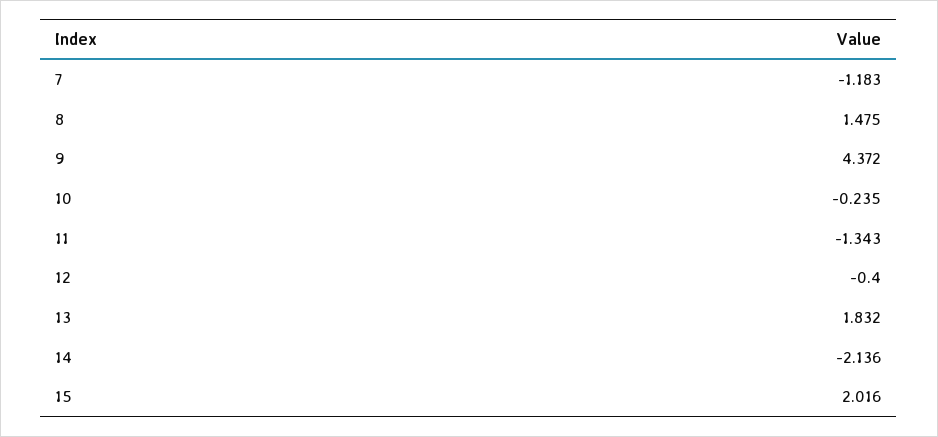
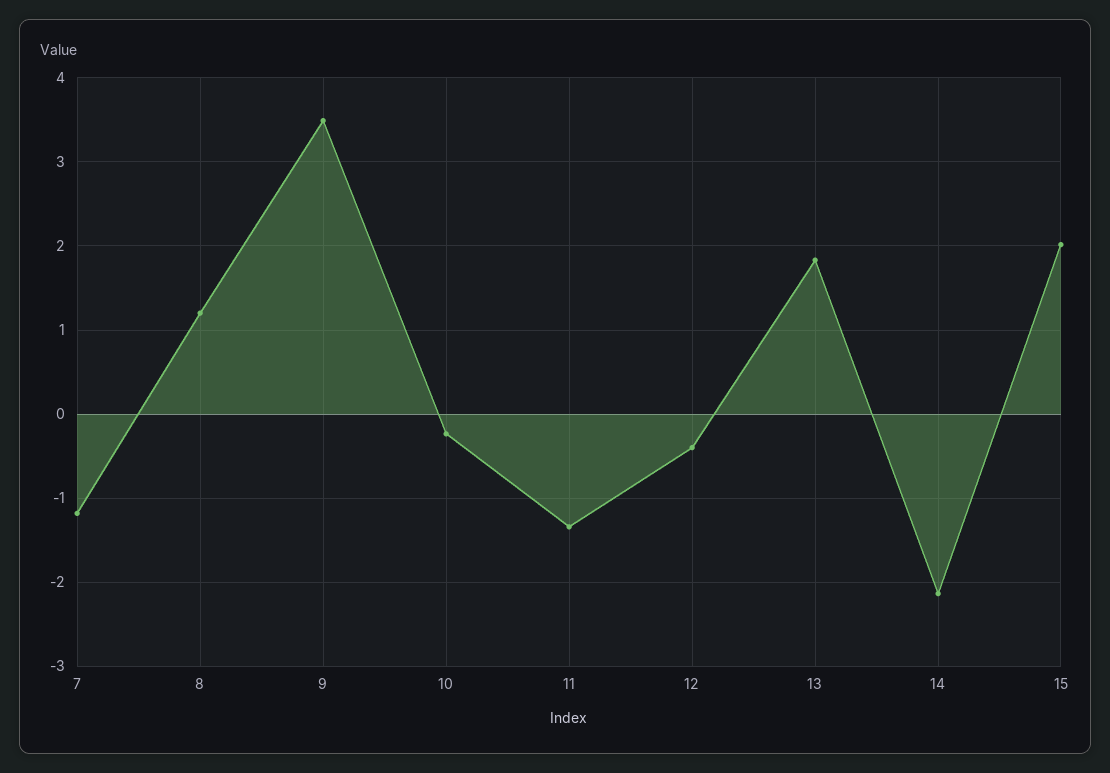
8: 1.475 -> 1.2
9: 4.372 -> 3.5

